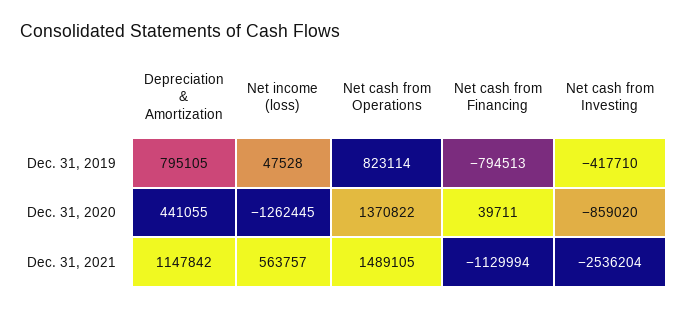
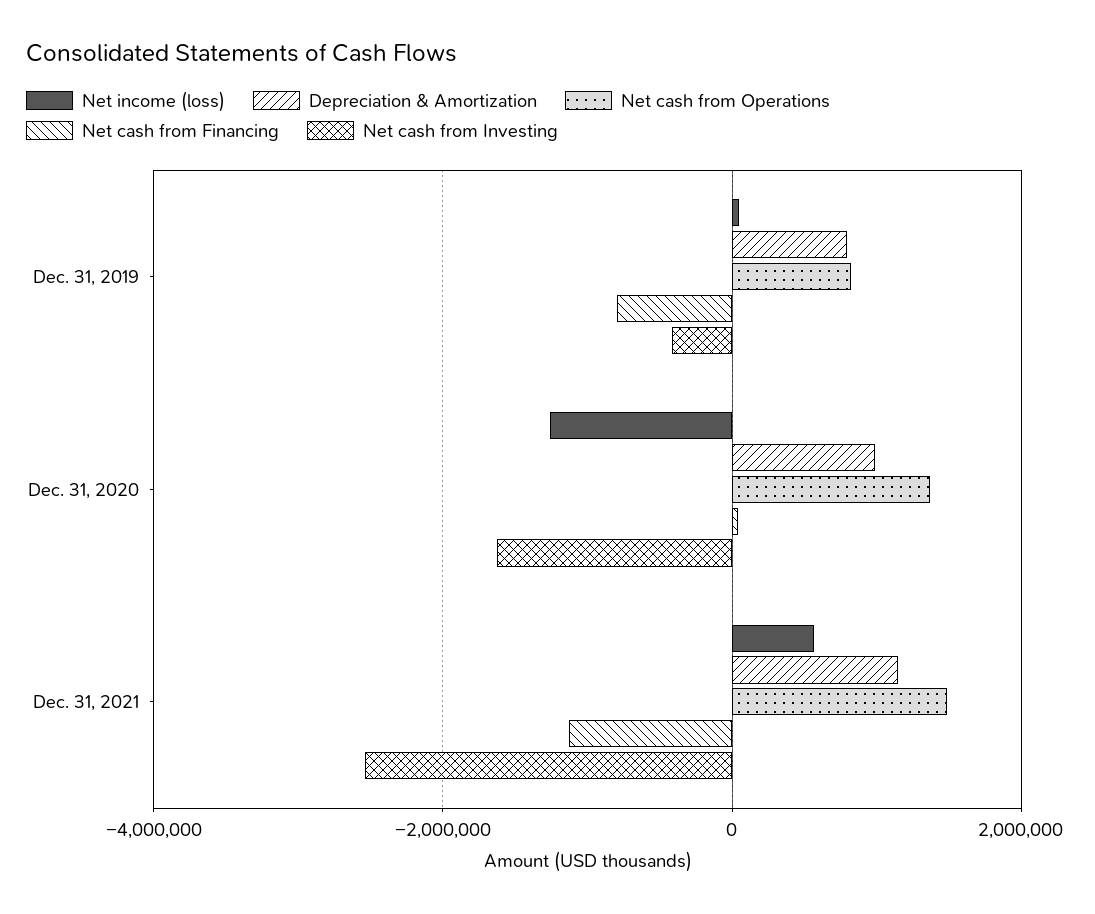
Depreciation & Amortization, Dec. 31, 2020: 441055 -> 1000000
Net cash from Investing, Dec. 31, 2020: -859020 -> -1600000

